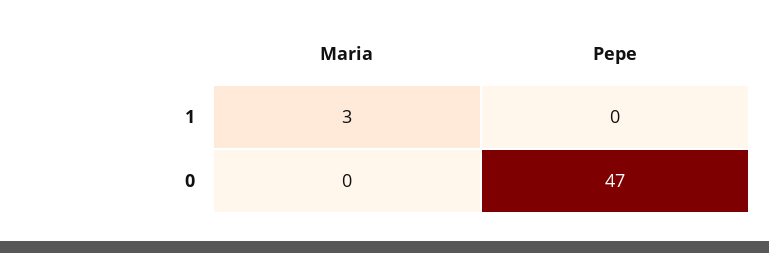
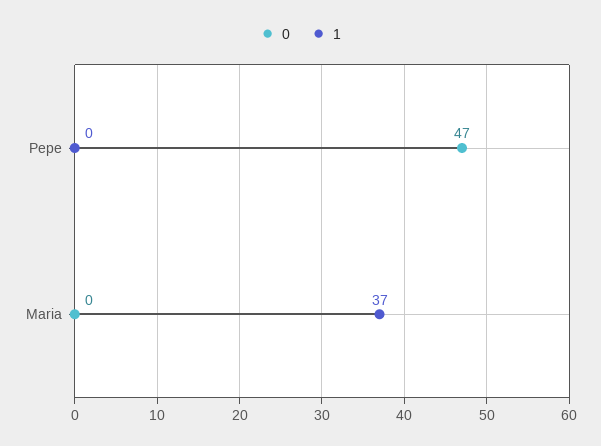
1, Maria: 3 -> 37

